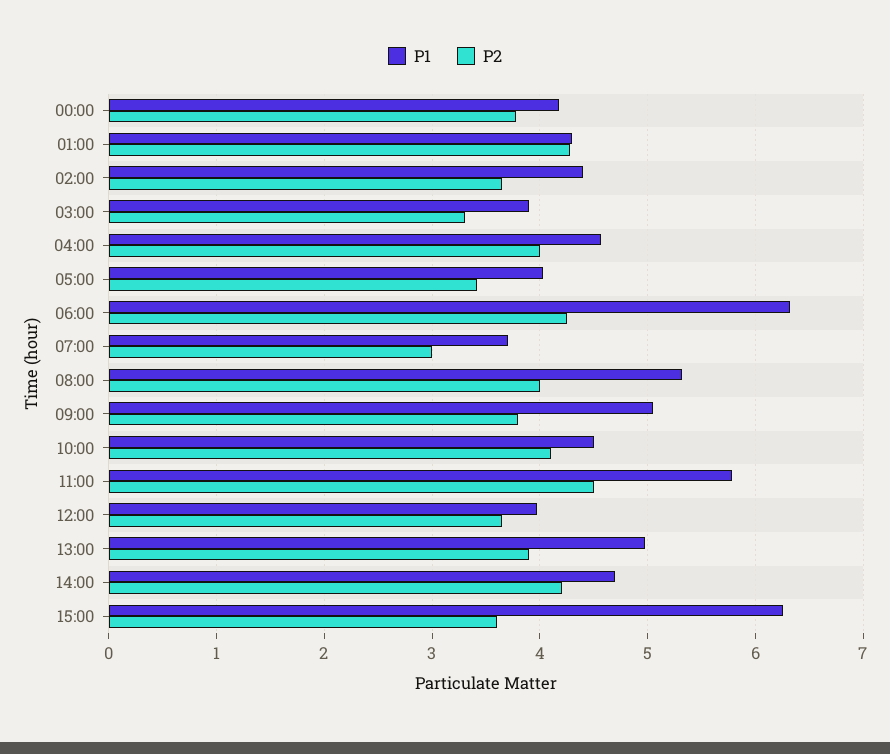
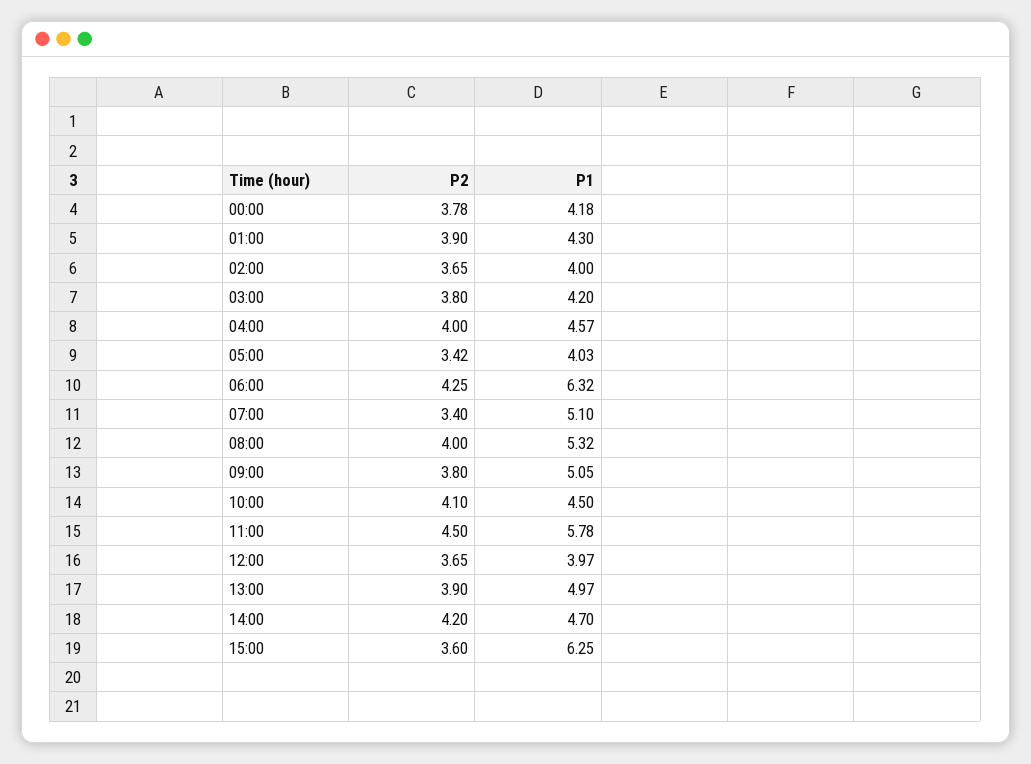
P2, 01:00: 4.3 -> 3.9
P1, 02:00: 4.4 -> 4
P1, 03:00: 3.9 -> 4.2
P2, 03:00: 3.3 -> 3.8
P1, 07:00: 3.7 -> 5.1
P2, 07:00: 3 -> 3.4

